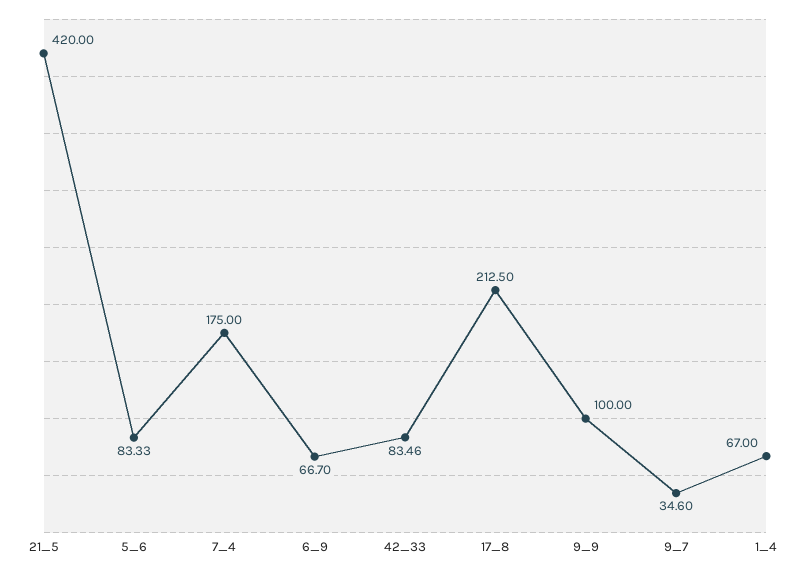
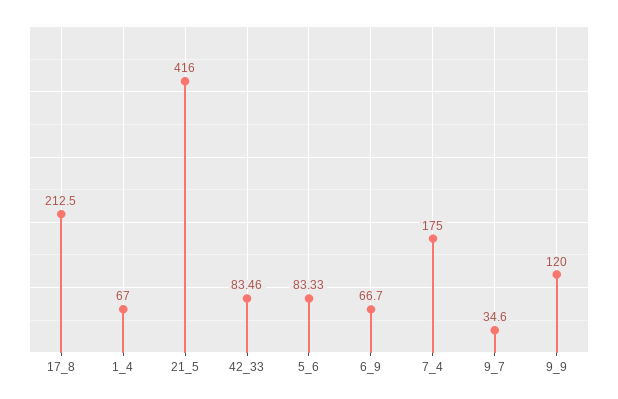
21_5: 420 -> 416
9_9: 100 -> 120

